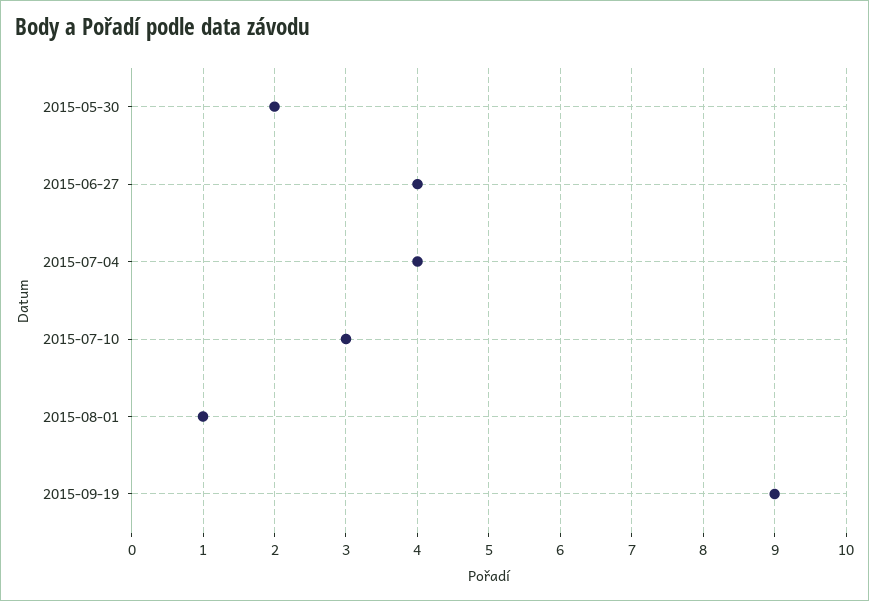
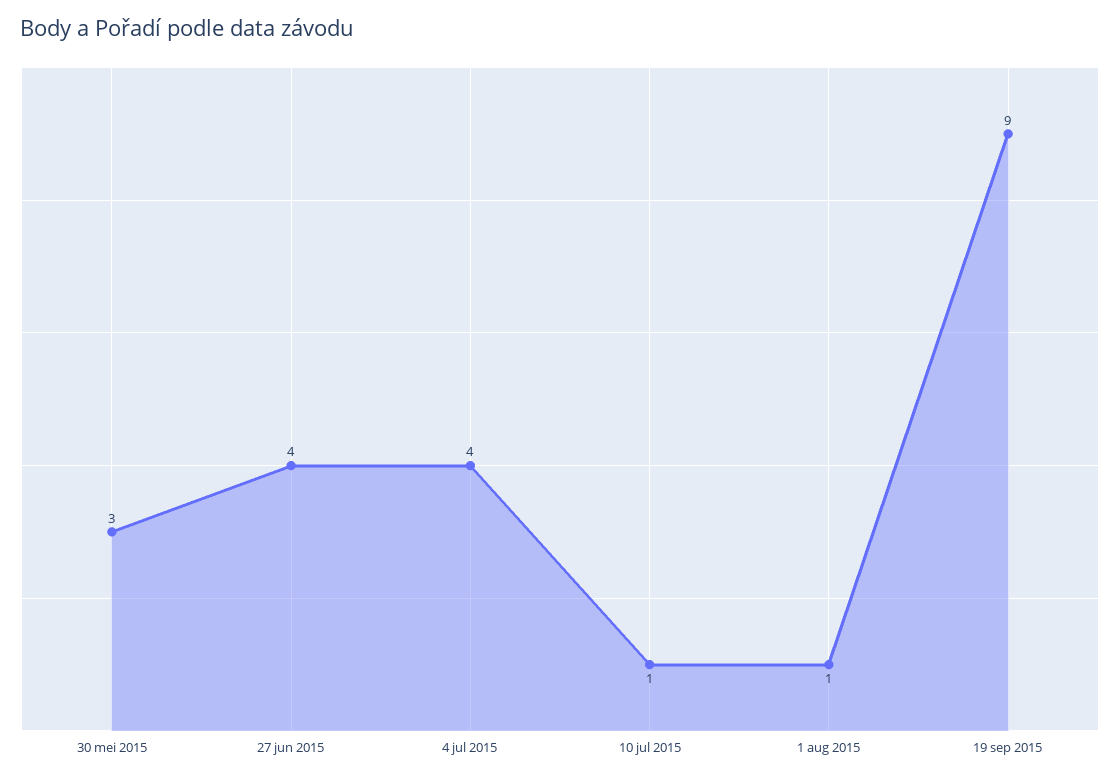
2015-05-30: 2 -> 3
2015-07-10: 3 -> 1

